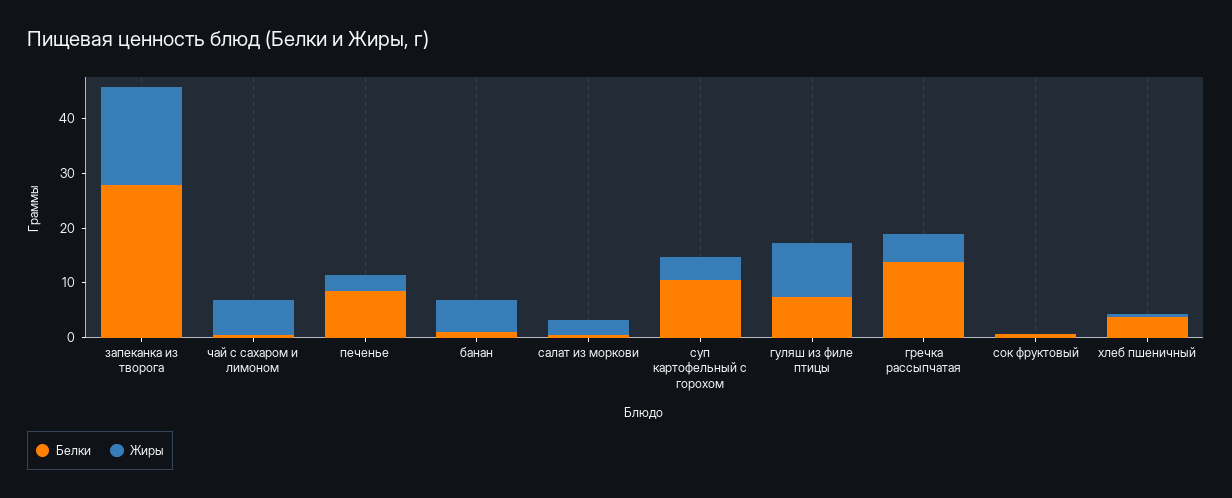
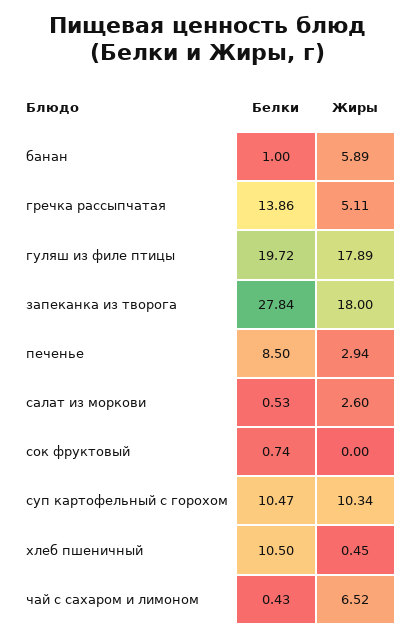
Жиры, суп картофельный с горохом: 4 -> 10.34
Белки, гуляш из филе птицы: 8 -> 19.72
Жиры, гуляш из филе птицы: 10 -> 17.89
Белки, хлеб пшеничный: 4 -> 10.5

